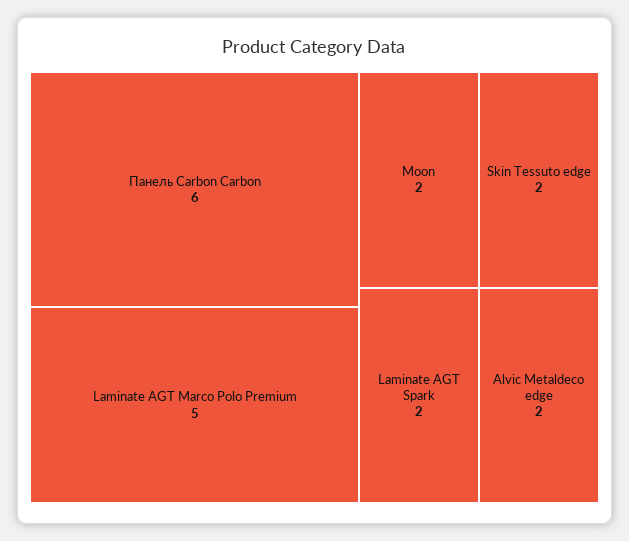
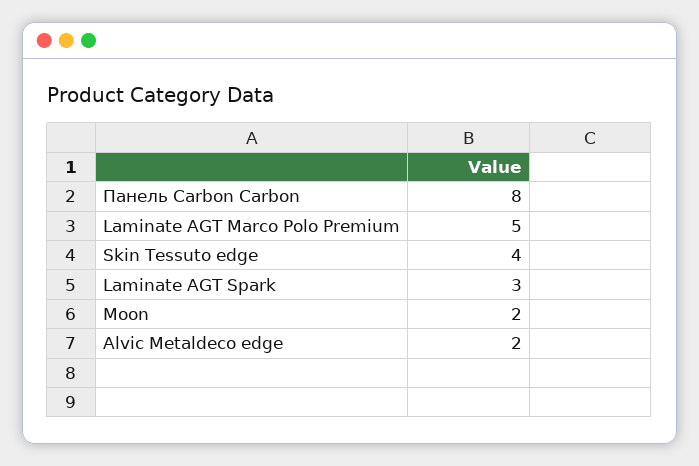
Панель Carbon Carbon: 6 -> 8
Skin Tessuto edge: 2 -> 4
Laminate AGT Spark: 2 -> 3

